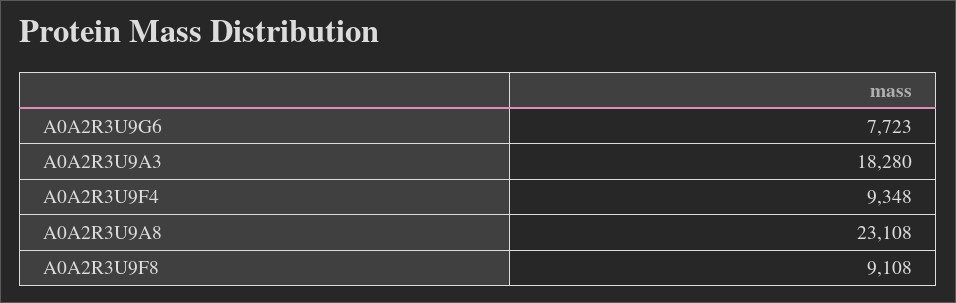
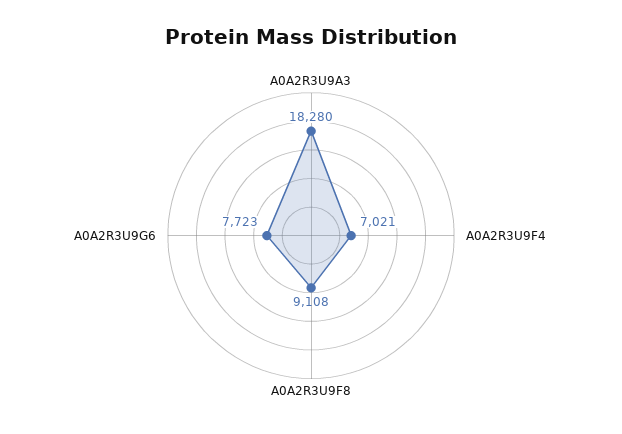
A0A2R3U9F4: 9348 -> 7021
A0A2R3U9A8: 23108 -> none

